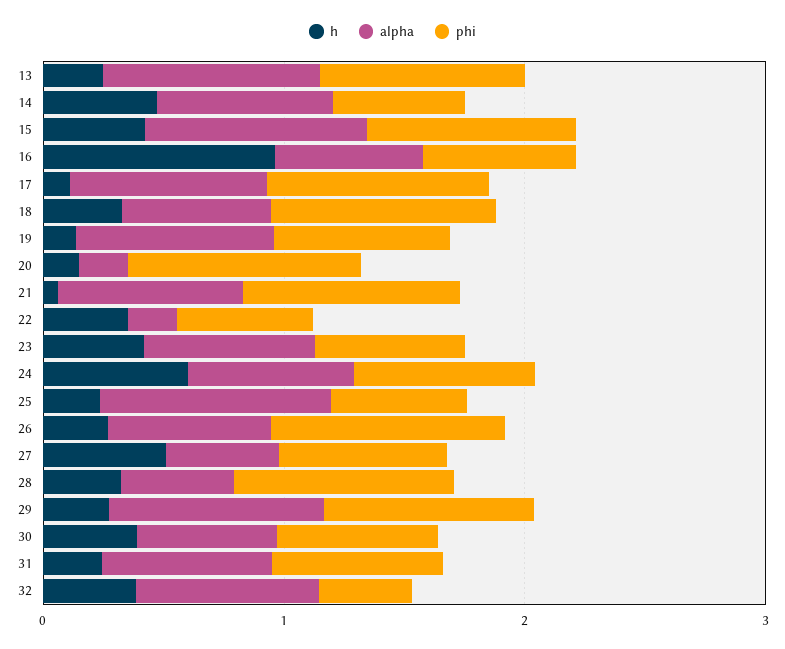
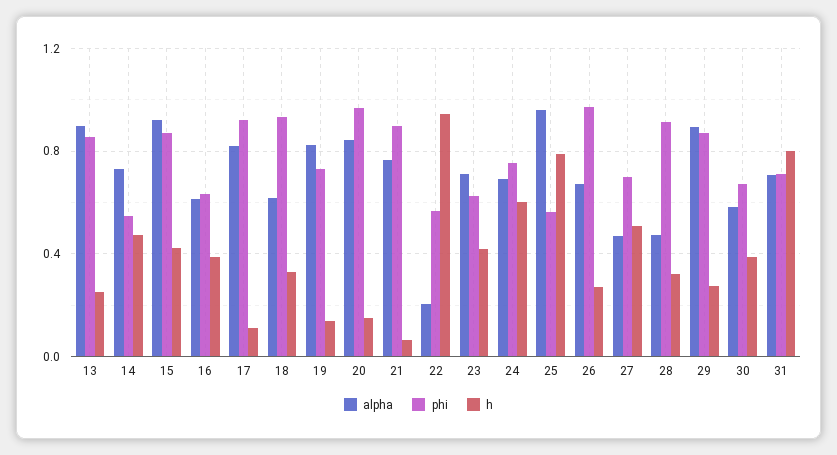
h, 16: 1 -> 0.4
alpha, 20: 0.2 -> 0.85
h, 22: 0.4 -> 0.95
h, 25: 0.2 -> 0.8
h, 31: 0.2 -> 0.8
h, 32: 0.4 -> none
alpha, 32: 0.8 -> none
phi, 32: 0.4 -> none

